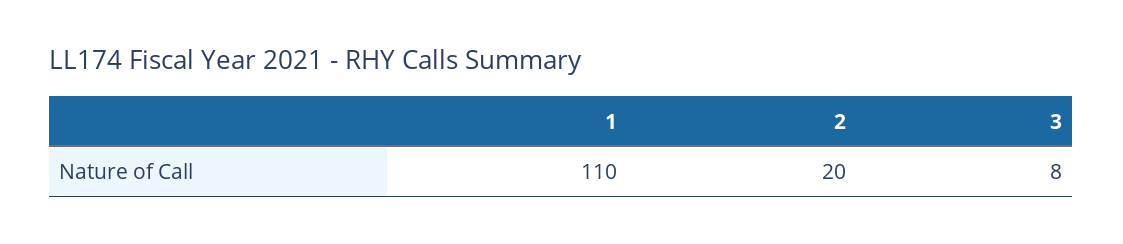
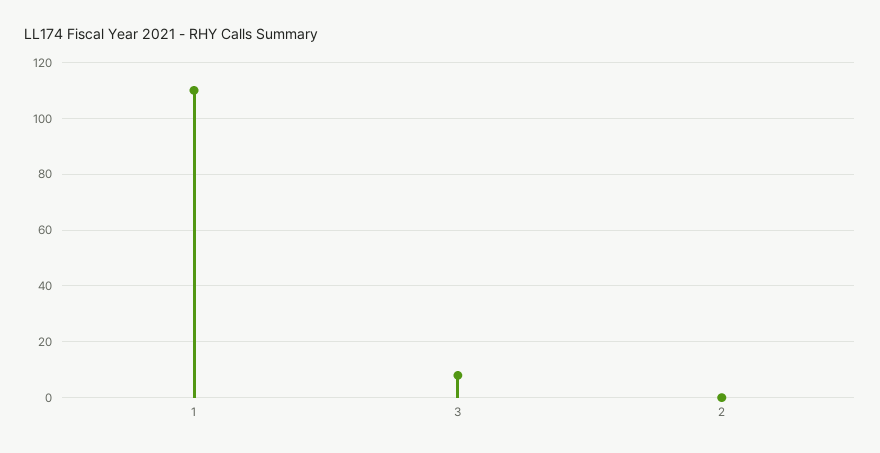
2: 20 -> 0

